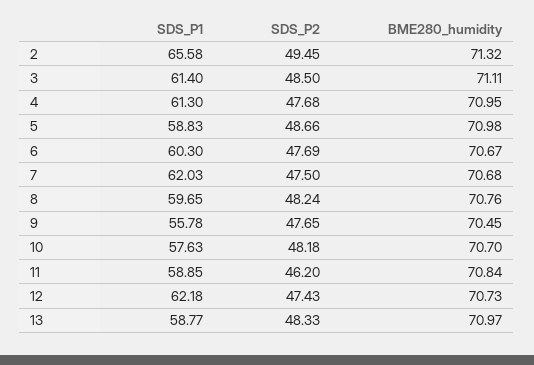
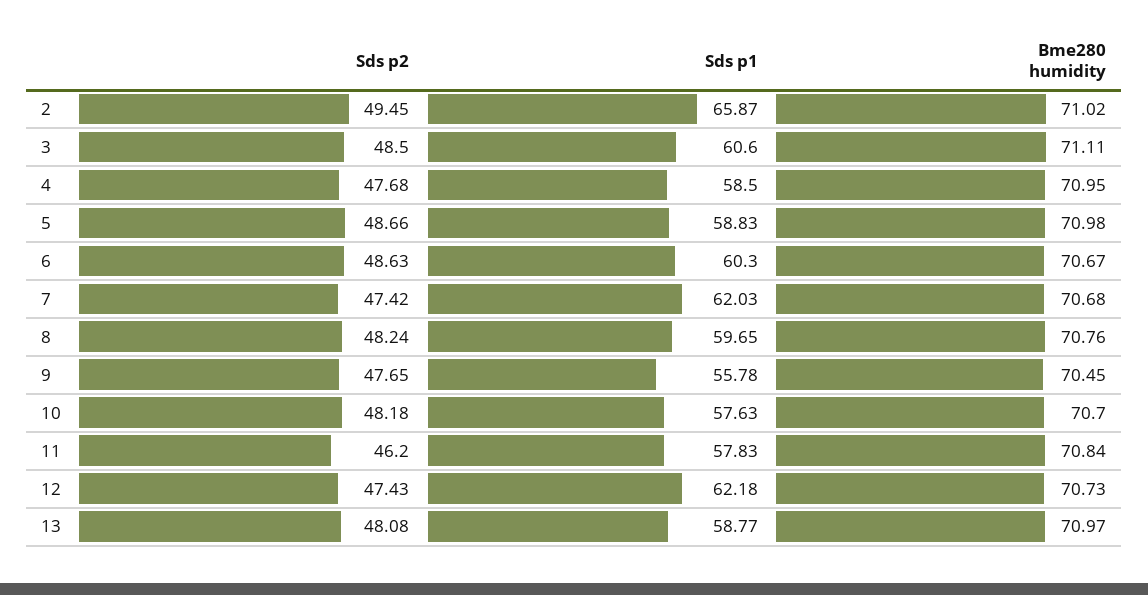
SDS_P1, 2: 65.58 -> 65.87
BME280_humidity, 2: 71.32 -> 71.02
SDS_P1, 3: 61.4 -> 60.6
SDS_P1, 4: 61.3 -> 58.5
SDS_P2, 6: 47.69 -> 48.63
SDS_P2, 7: 47.5 -> 47.42
SDS_P1, 11: 58.85 -> 57.83
SDS_P2, 13: 48.33 -> 48.08

